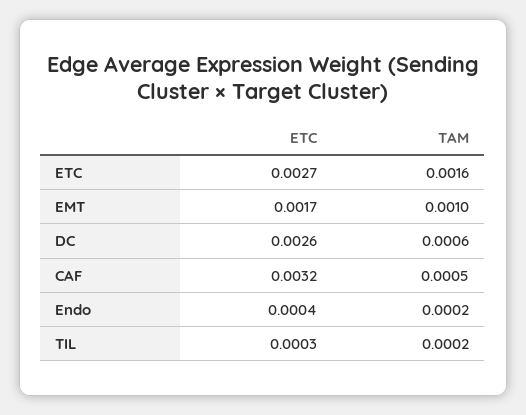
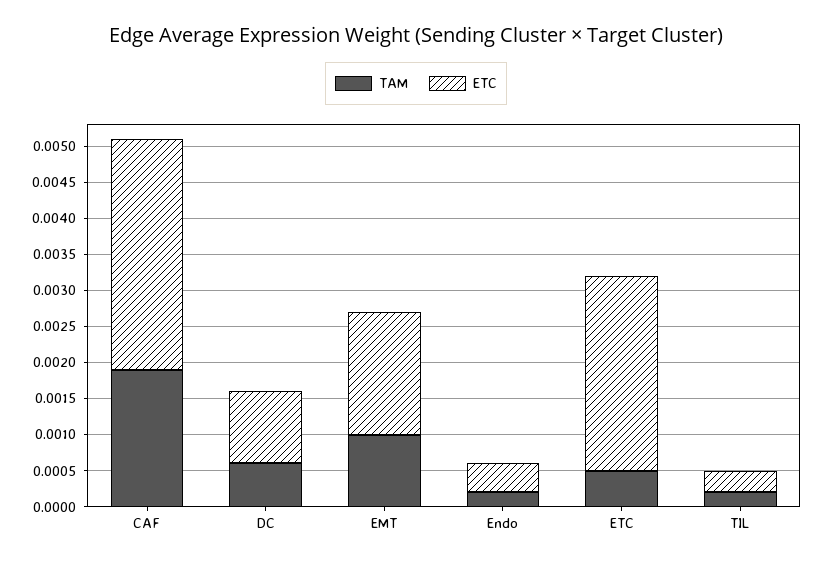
TAM, ETC: 0.0016 -> 0.0005
ETC, DC: 0.0026 -> 0.001
TAM, CAF: 0.0005 -> 0.002

